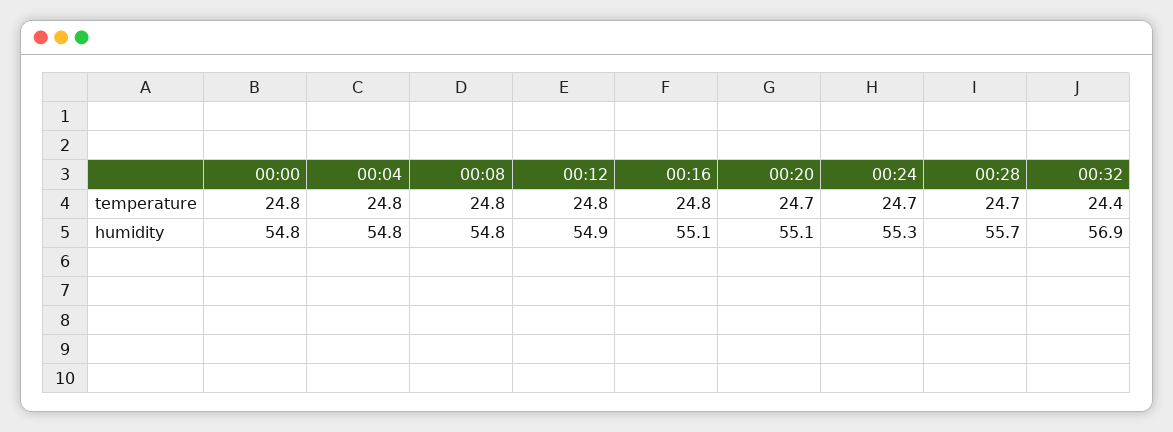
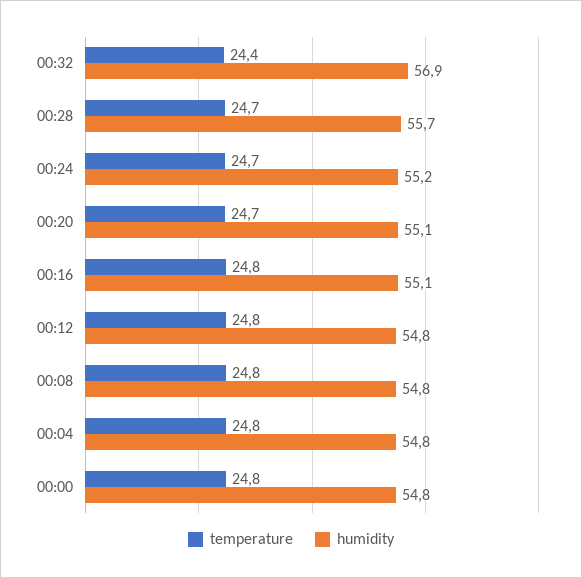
humidity, 00:12: 54.9 -> 54.8
humidity, 00:24: 55.3 -> 55.2

